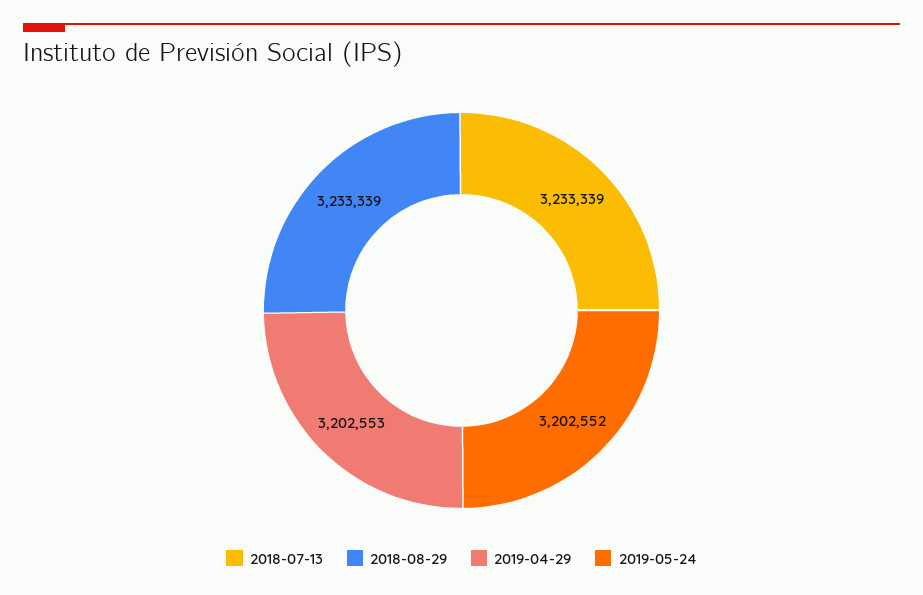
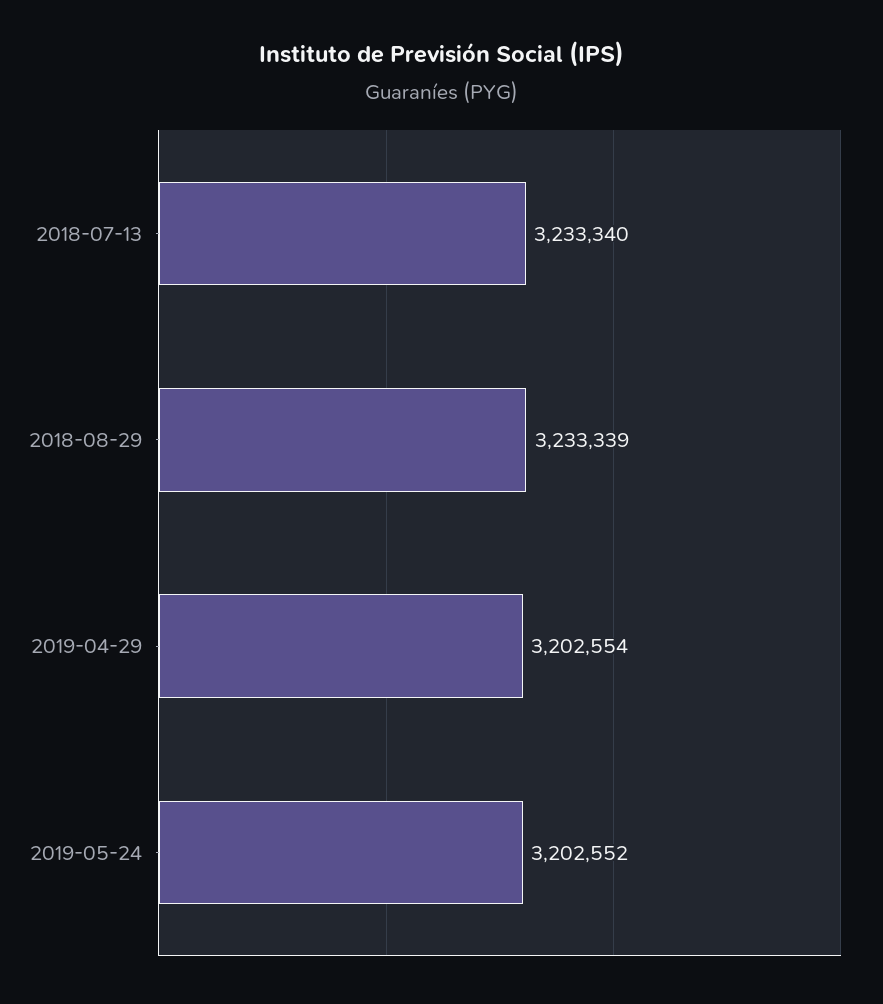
2018-07-13: 3233339 -> 3233340
2019-04-29: 3202553 -> 3202554

